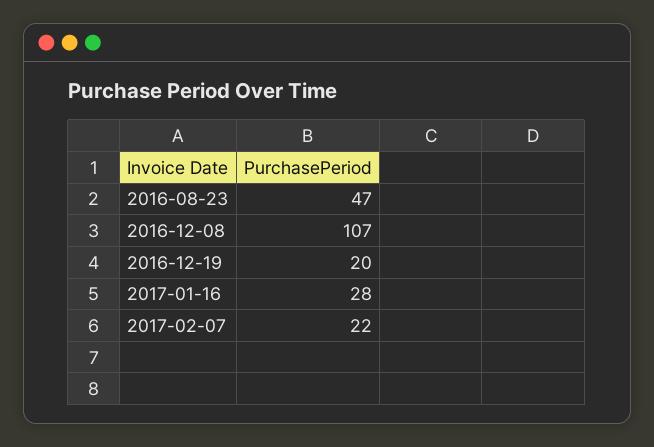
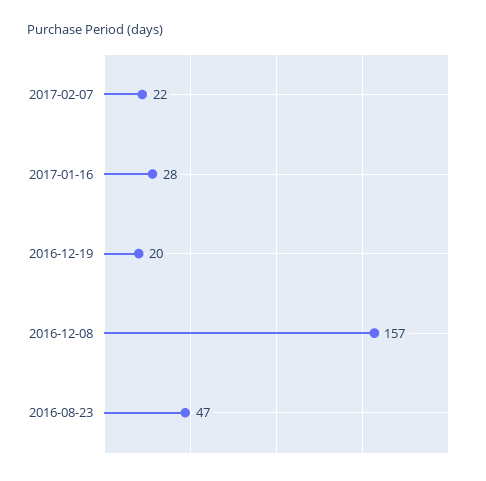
2016-12-08: 107 -> 157

